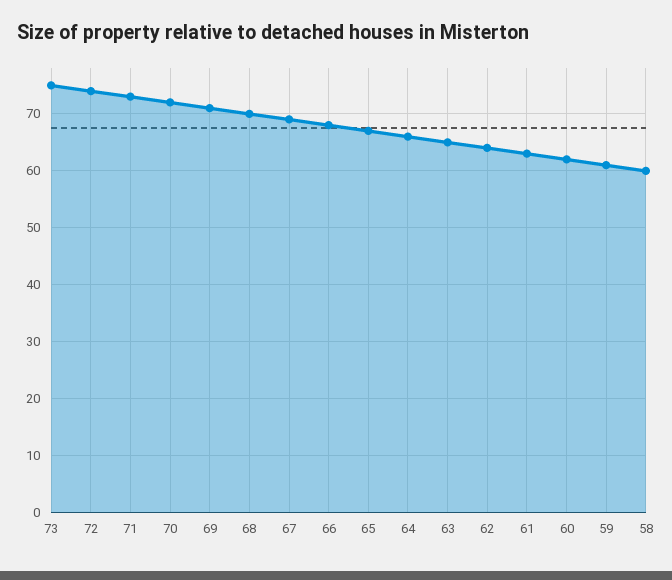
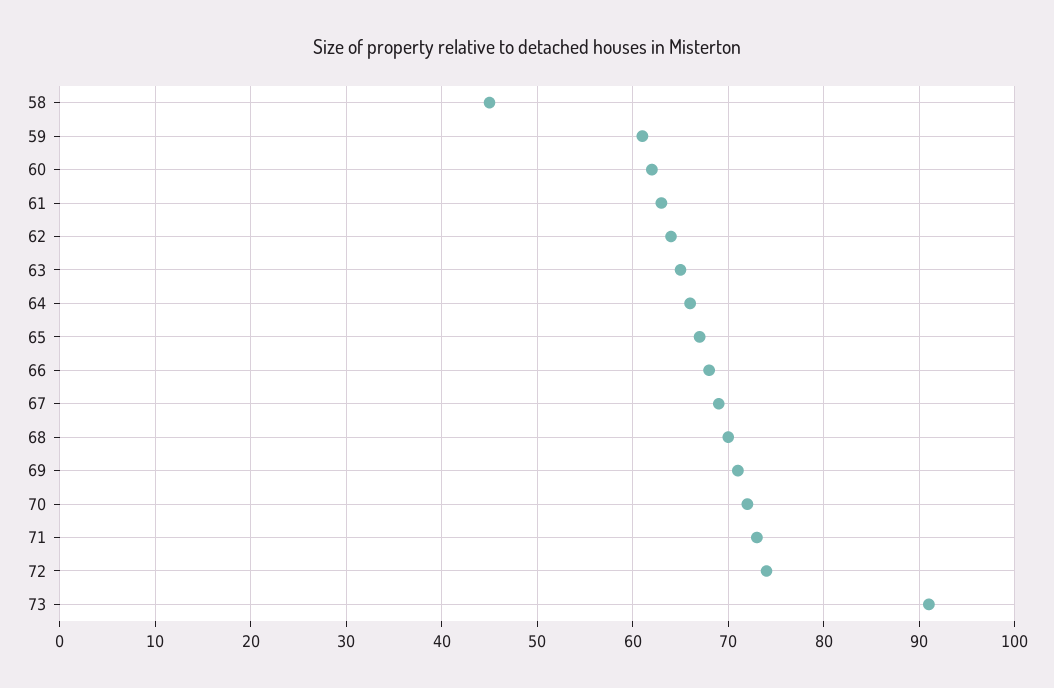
73: 75 -> 91
58: 60 -> 45

